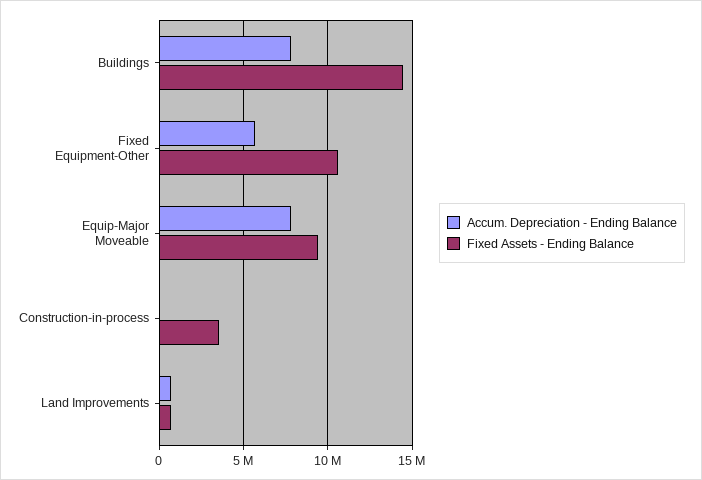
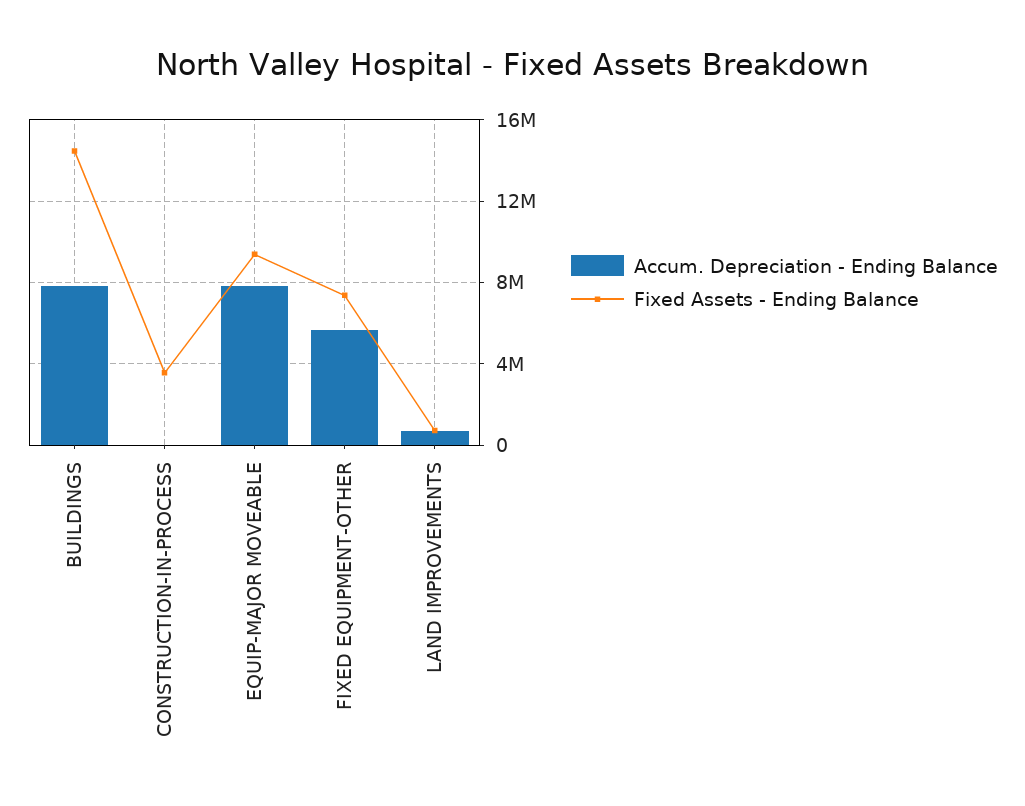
Fixed Assets - Ending Balance, Fixed Equipment-Other: 10500000 -> 7500000

